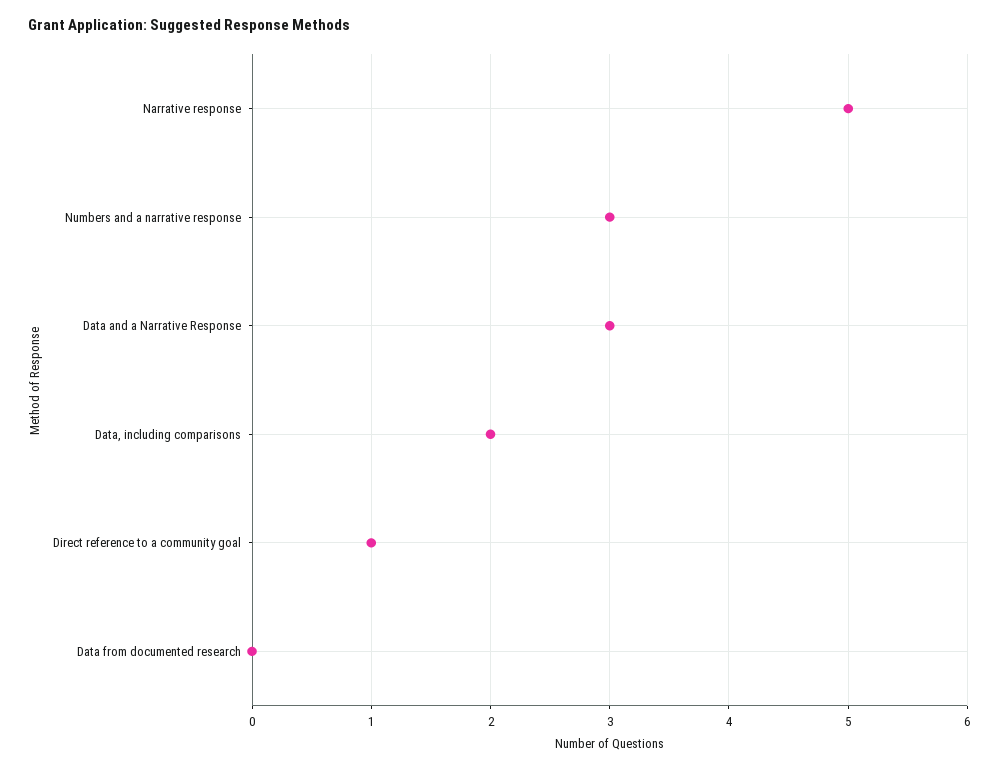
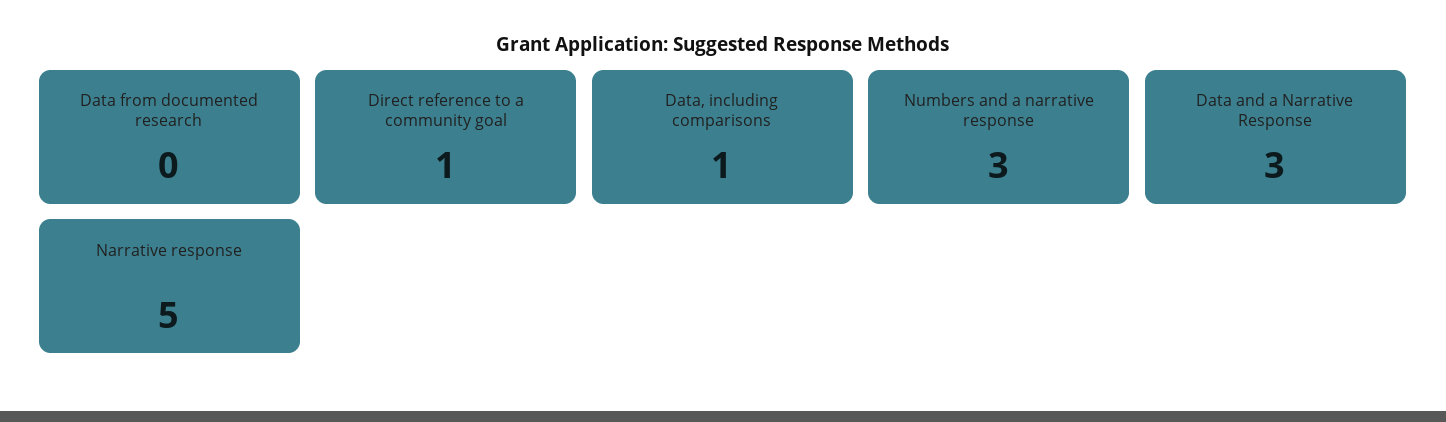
Data, including comparisons: 2 -> 1

